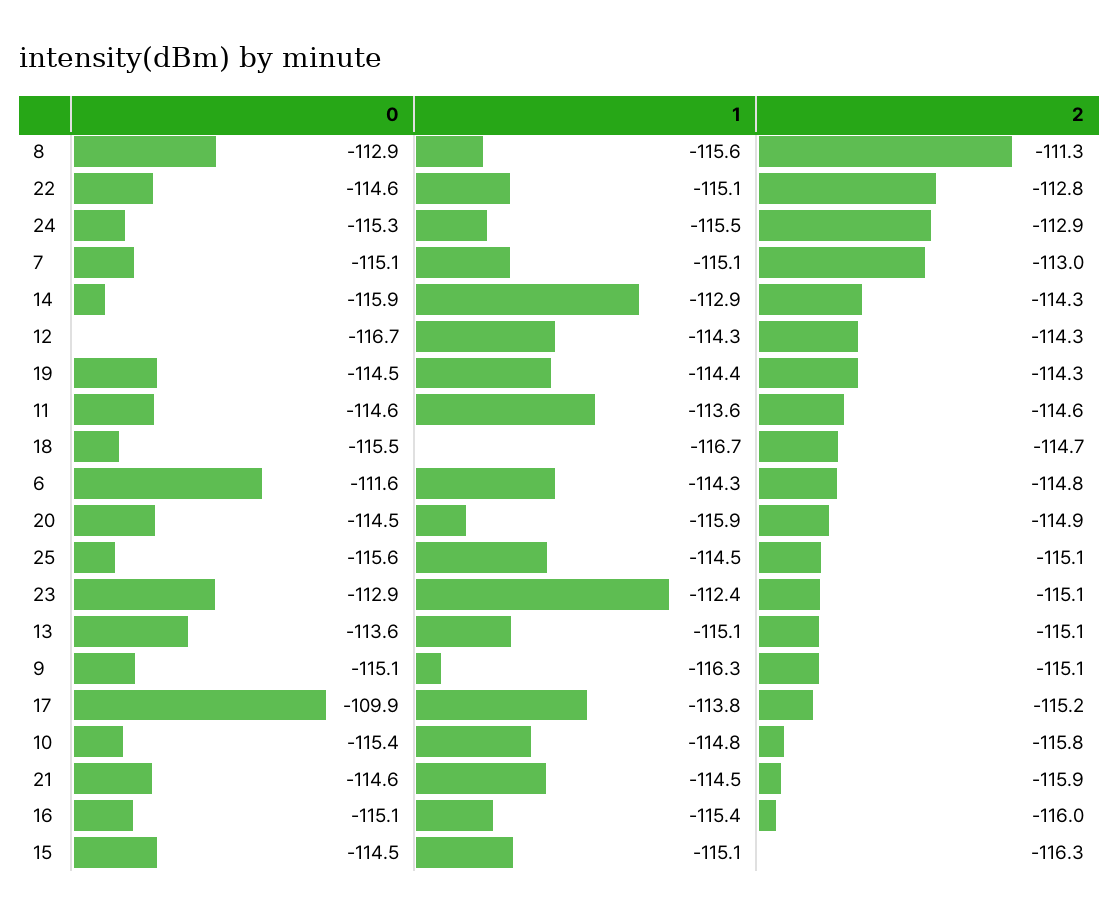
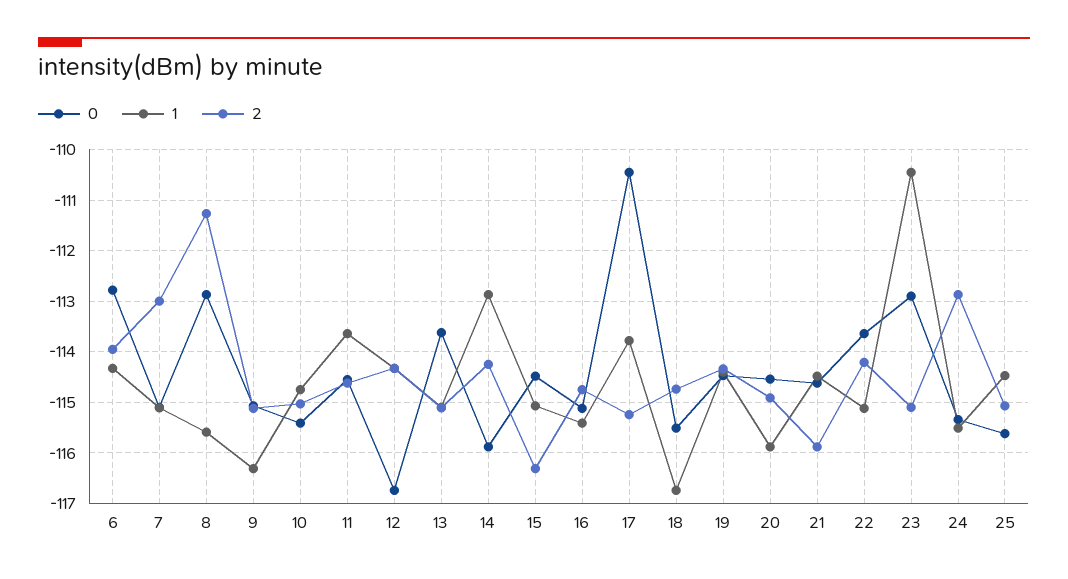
0, 22: -114.6 -> -113.6
2, 22: -112.8 -> -114.2
0, 6: -111.6 -> -112.8
2, 6: -114.8 -> -114
1, 23: -112.4 -> -110.4
0, 17: -109.9 -> -110.4
2, 10: -115.8 -> -115
2, 16: -116 -> -114.8

